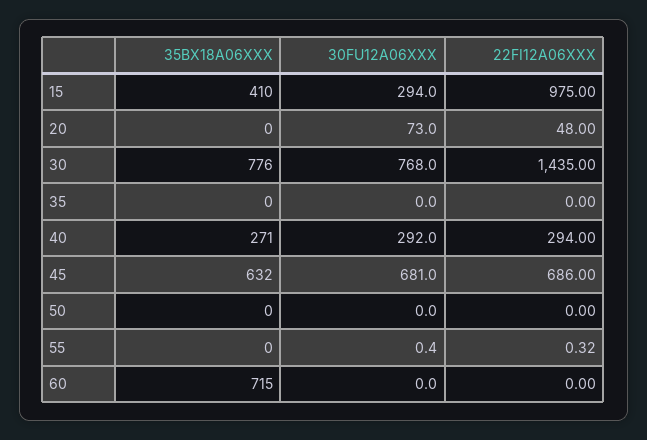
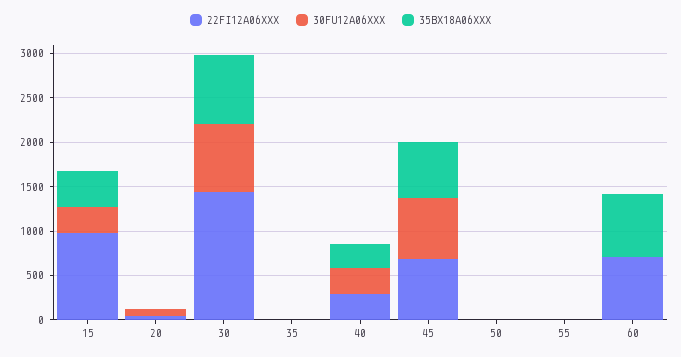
22FI12A06XXX, 60: 0 -> 700

